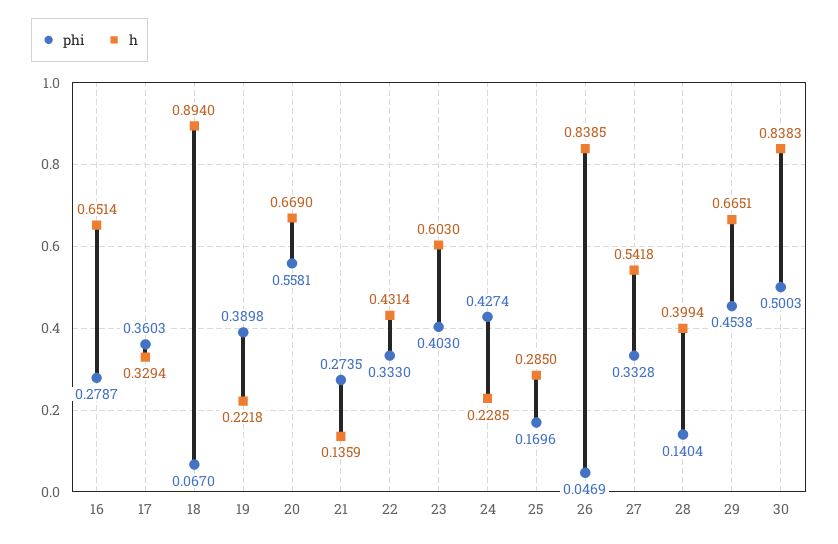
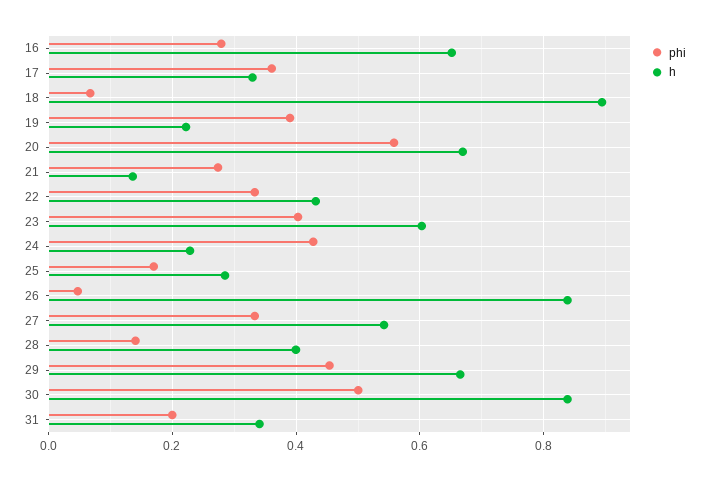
phi, 31: none -> 0.2
h, 31: none -> 0.34

